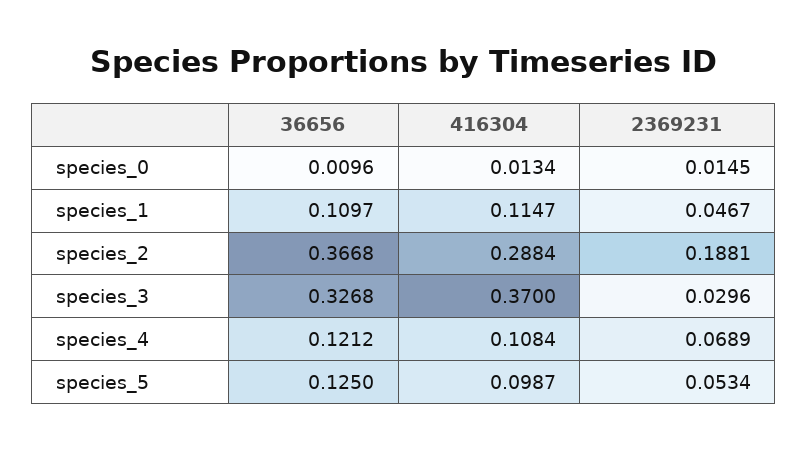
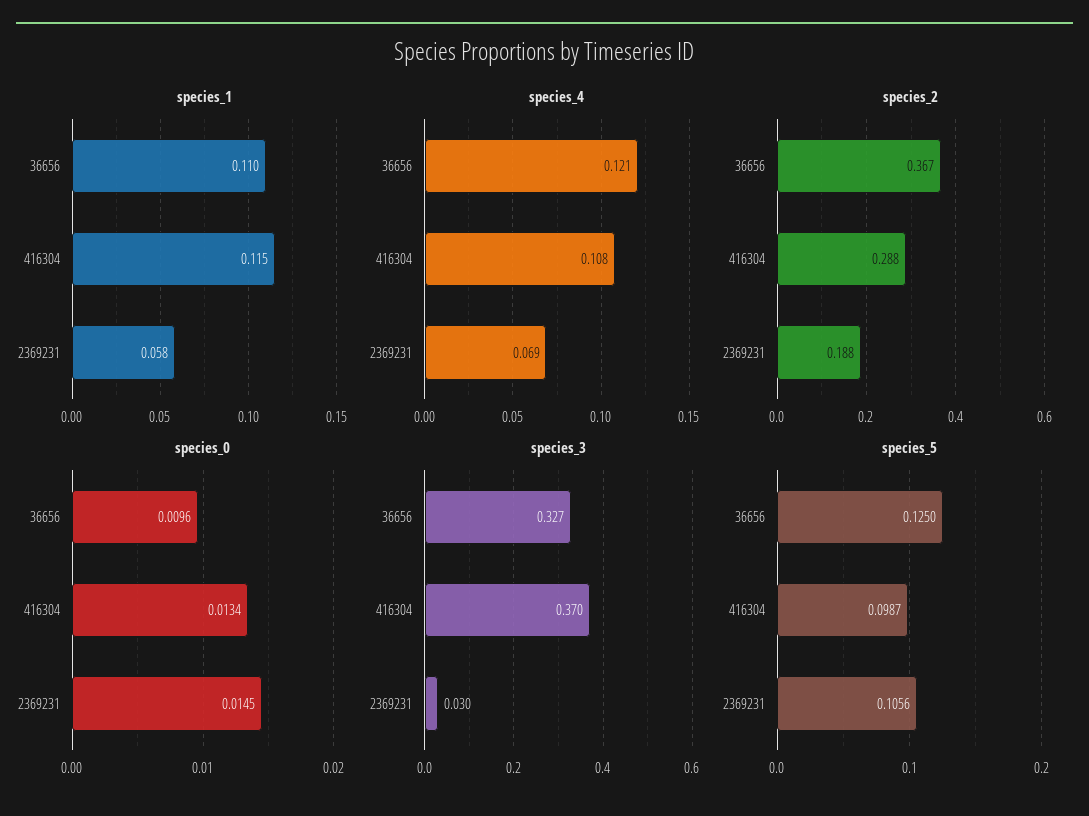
species_1, 2369231: 0.0467 -> 0.058
species_5, 2369231: 0.0534 -> 0.1056

